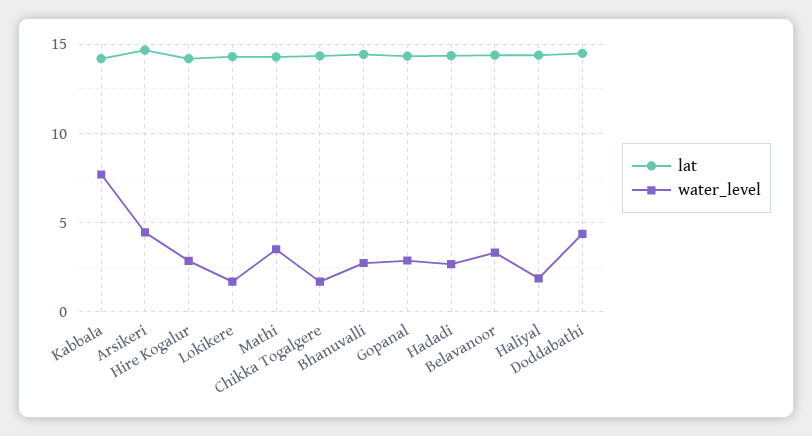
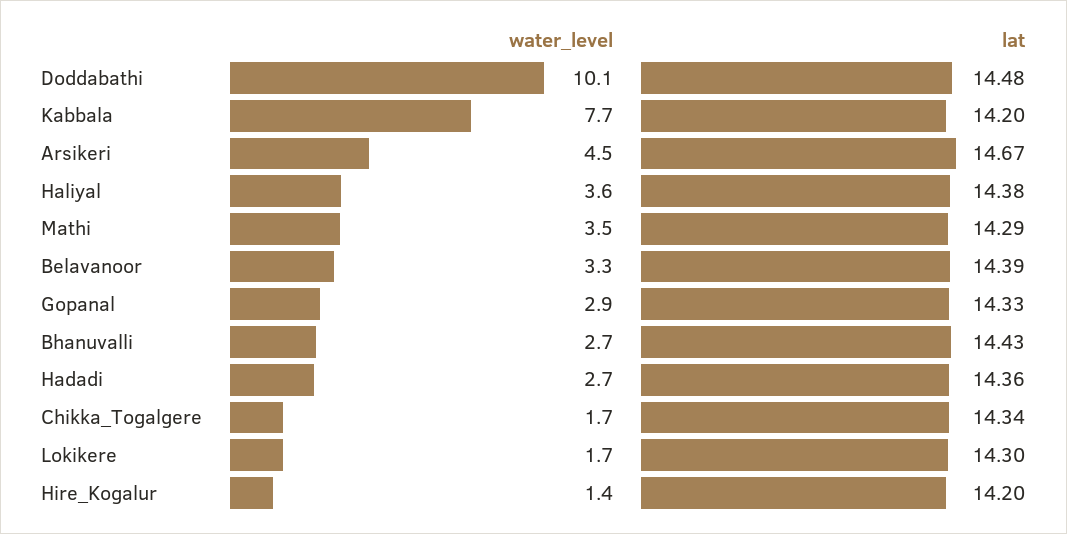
water_level, Hire Kogalur: 3 -> 1.4
water_level, Haliyal: 2 -> 3.6
water_level, Doddabathi: 4.5 -> 10.1

